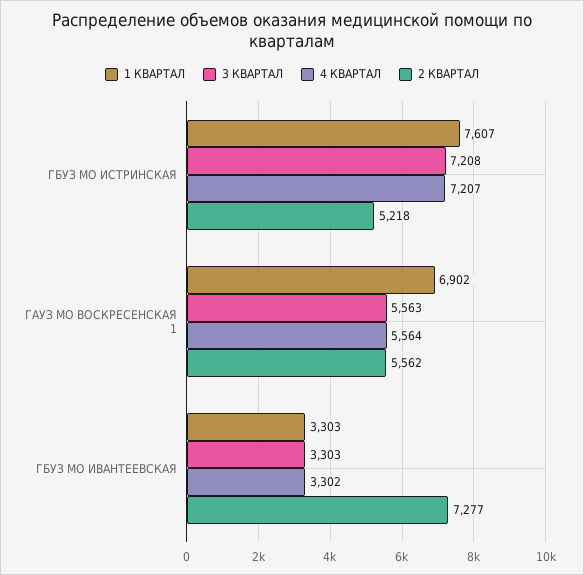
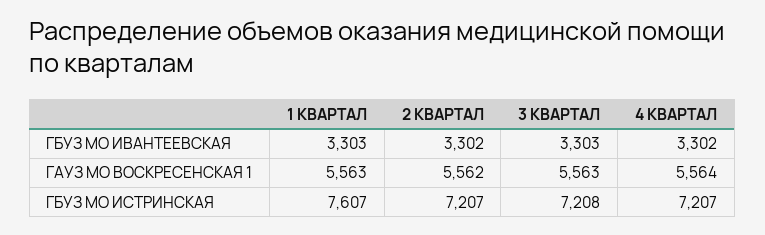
2 КВАРТАЛ, ГБУЗ МО ИСТРИНСКАЯ: 5218 -> 7207
1 КВАРТАЛ, ГАУЗ МО ВОСКРЕСЕНСКАЯ 1: 6902 -> 5563
2 КВАРТАЛ, ГБУЗ МО ИВАНТЕЕВСКАЯ: 7277 -> 3302

